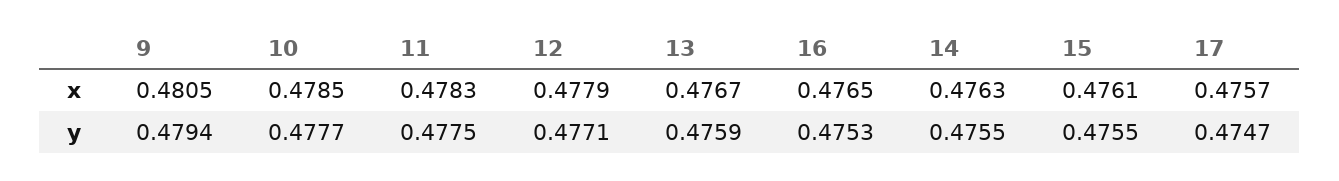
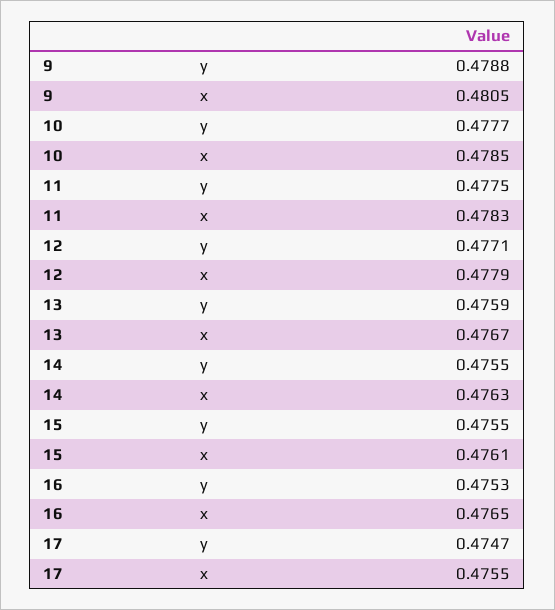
17, x: 0.4757 -> 0.4755
9, y: 0.4794 -> 0.4788

